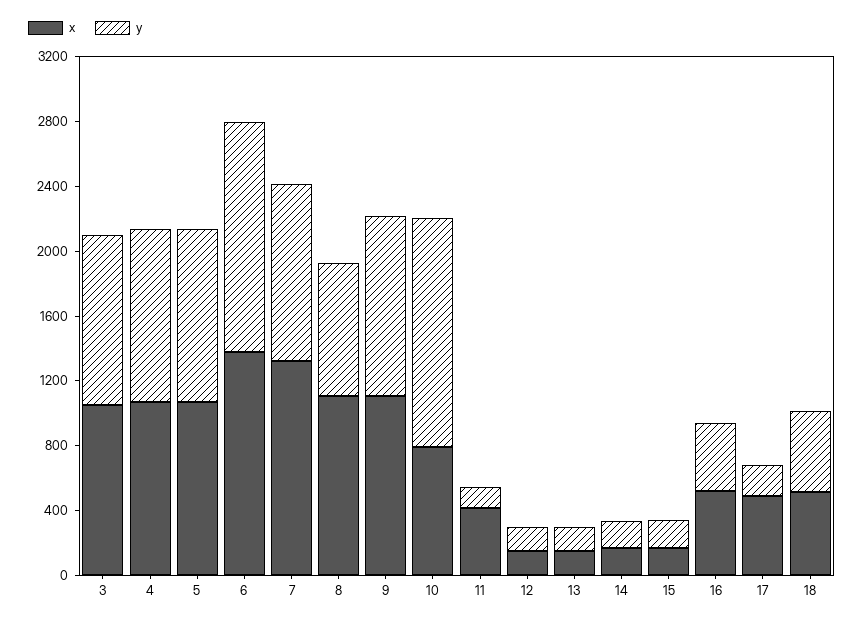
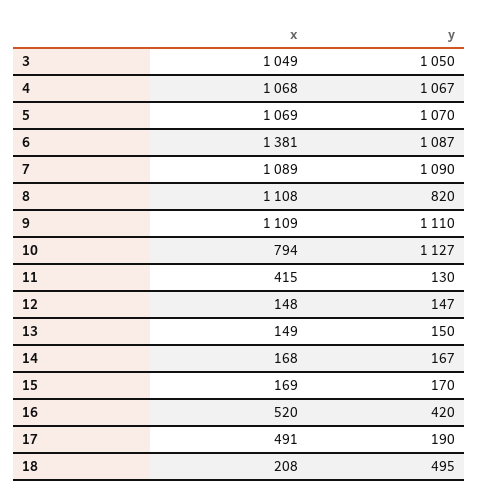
y, 6: 1400 -> 1087
x, 7: 1300 -> 1089
y, 10: 1400 -> 1127
x, 18: 500 -> 208

